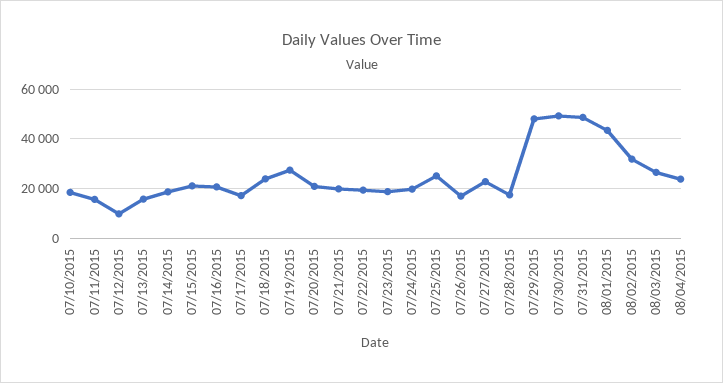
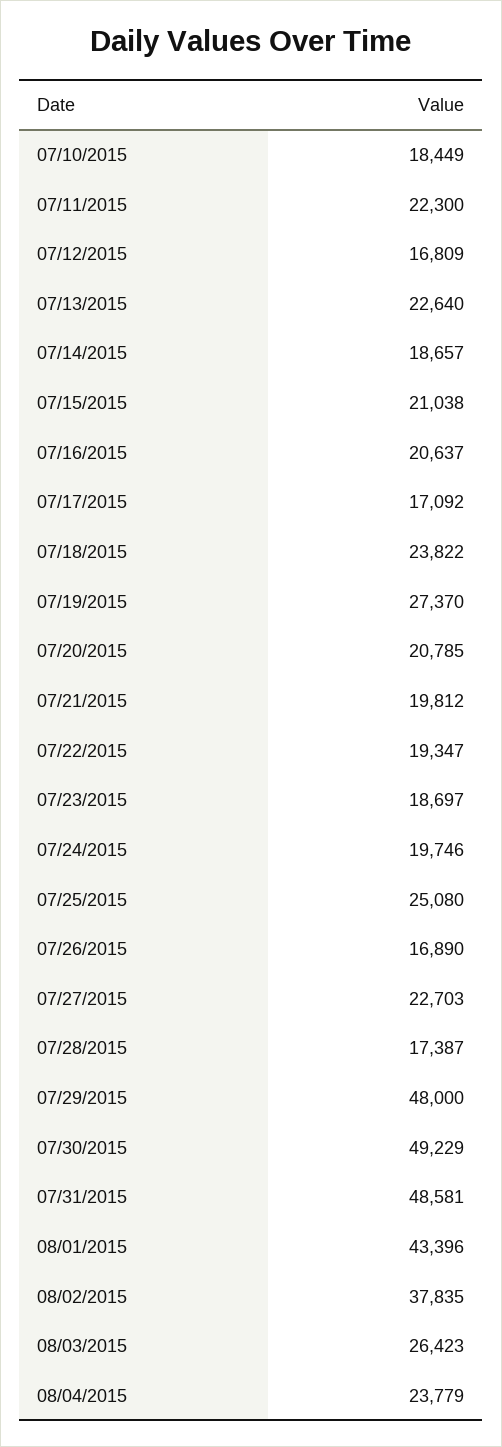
07/11/2015: 15000 -> 22300
07/12/2015: 10000 -> 16809
07/13/2015: 15000 -> 22640
08/02/2015: 32500 -> 37835

